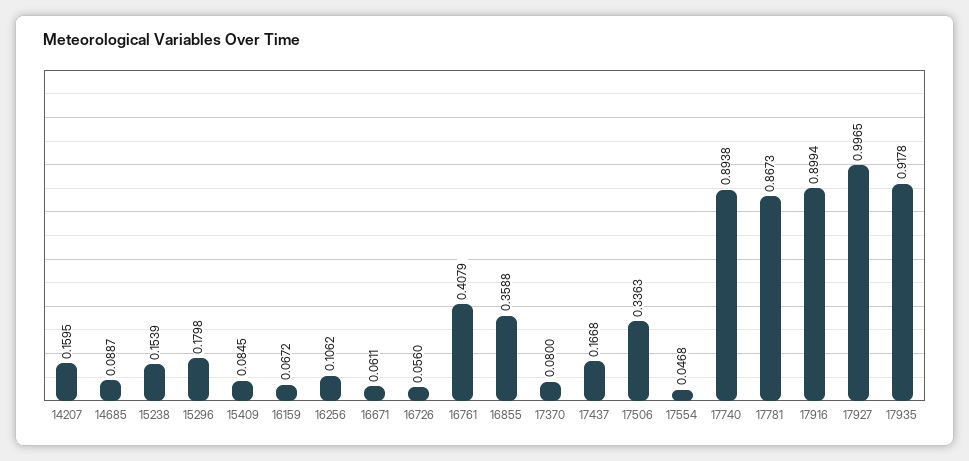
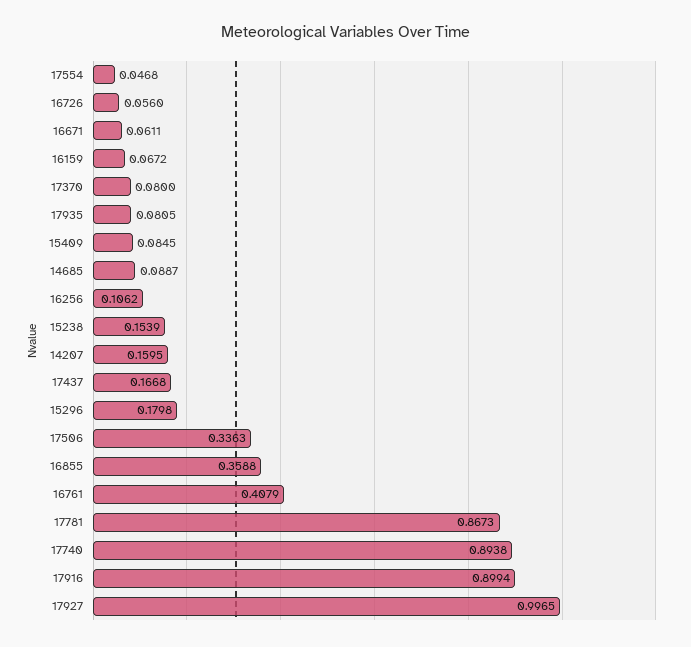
17935: 0.9178 -> 0.0805

